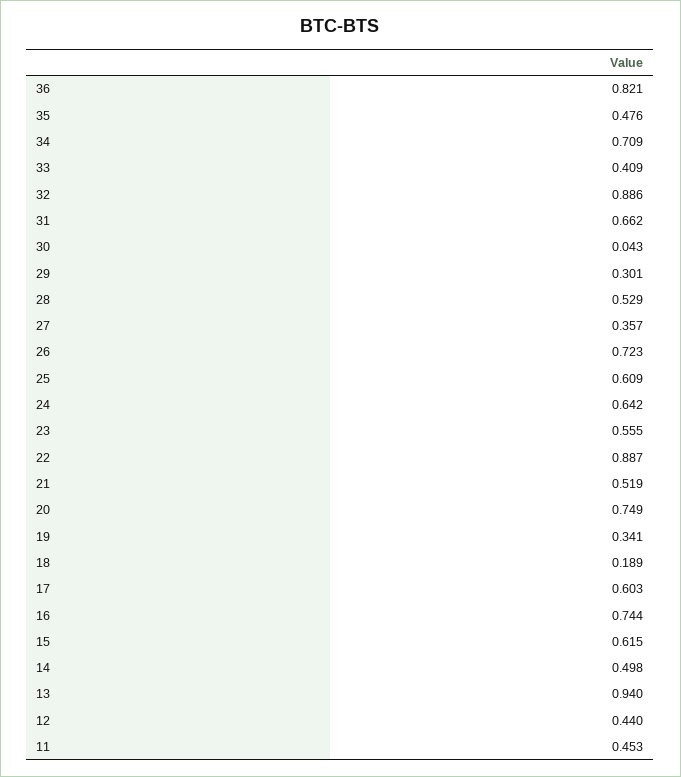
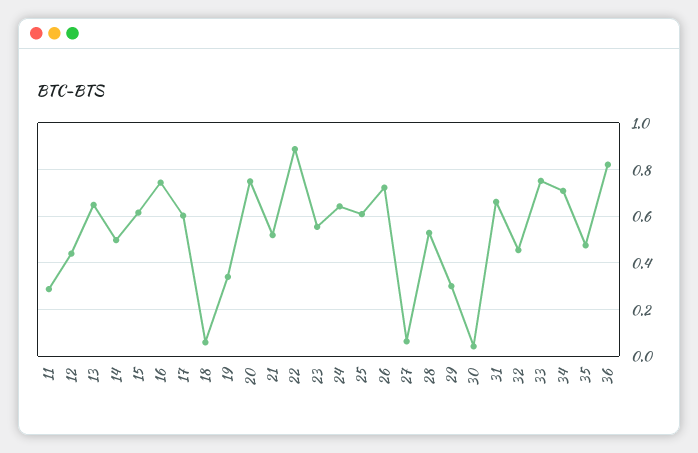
33: 0.409 -> 0.75
32: 0.886 -> 0.45
27: 0.357 -> 0.05
18: 0.189 -> 0.05
13: 0.94 -> 0.65
11: 0.453 -> 0.3

